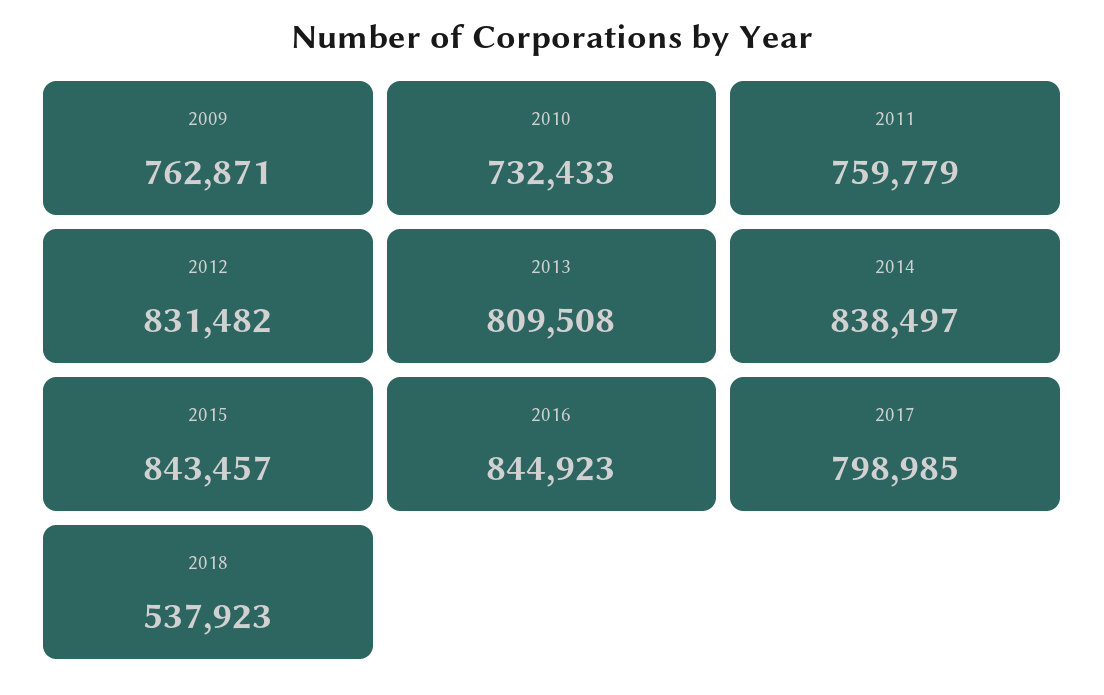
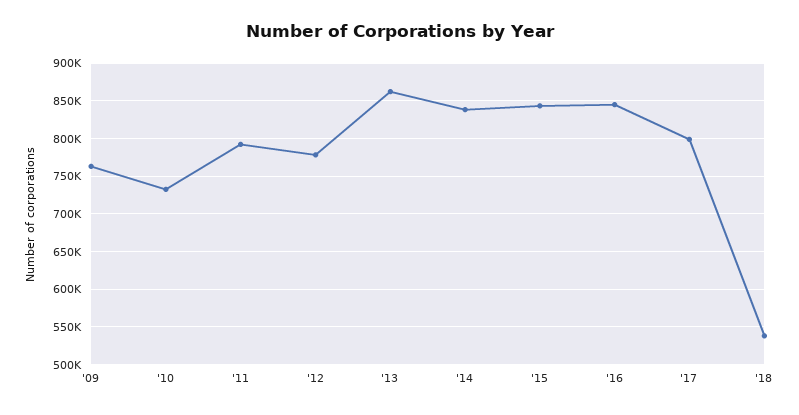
2011: 759779 -> 790000
2012: 831482 -> 780000
2013: 809508 -> 860000

